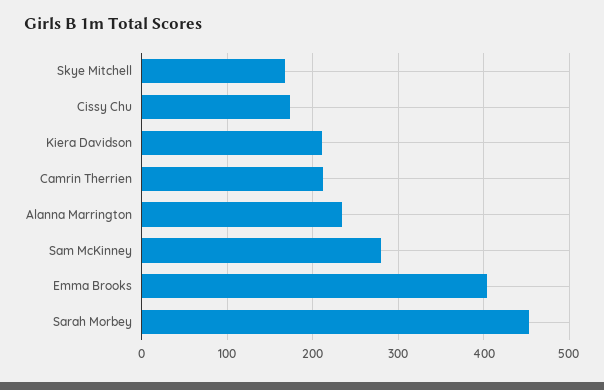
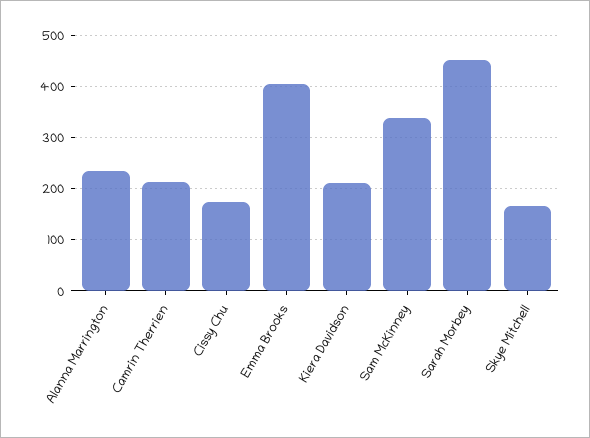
Sam McKinney: 280 -> 340

